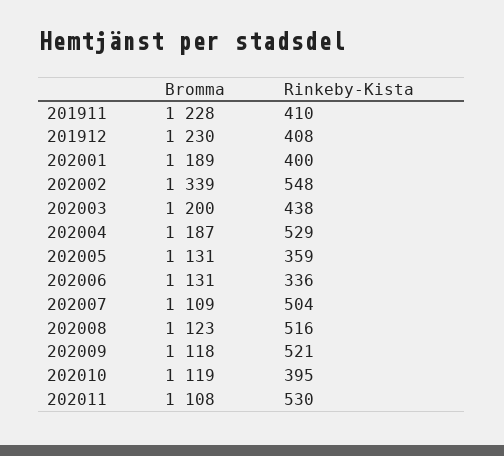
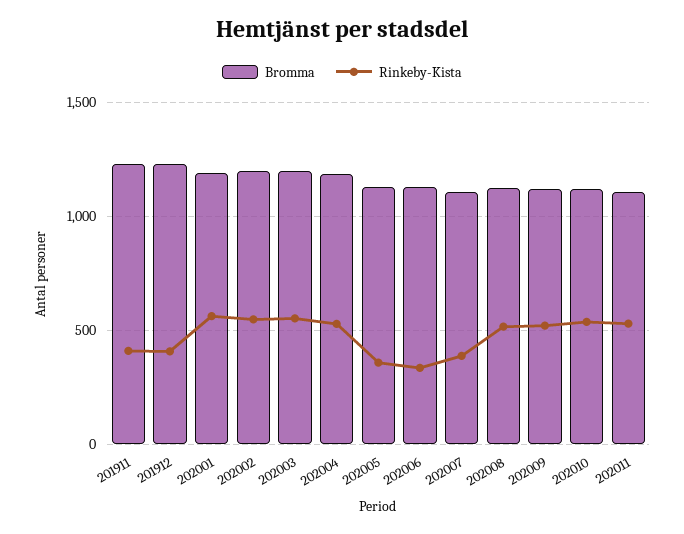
Rinkeby-Kista, 202001: 400 -> 550
Bromma, 202002: 1339 -> 1200
Rinkeby-Kista, 202003: 438 -> 550
Rinkeby-Kista, 202007: 504 -> 400
Rinkeby-Kista, 202010: 395 -> 550

